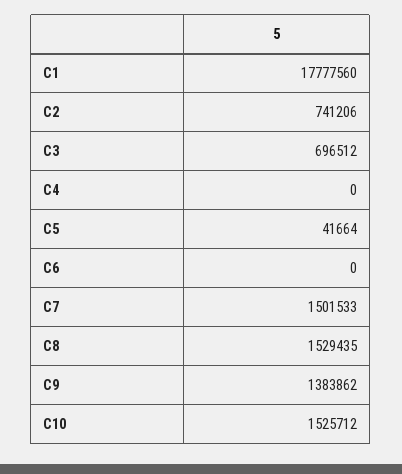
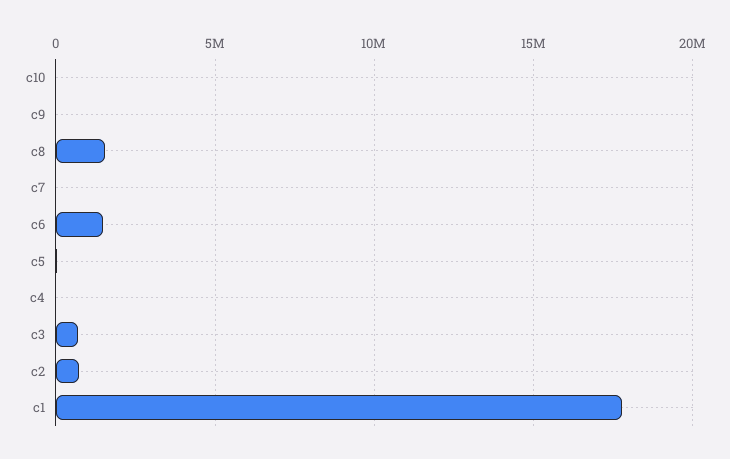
C6: 0 -> 1500000
C7: 1501533 -> 0
C9: 1383862 -> 0
C10: 1525712 -> 0

